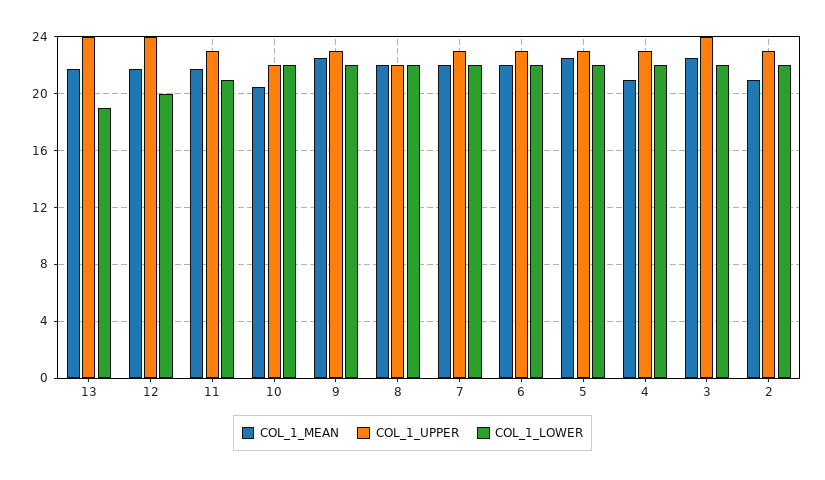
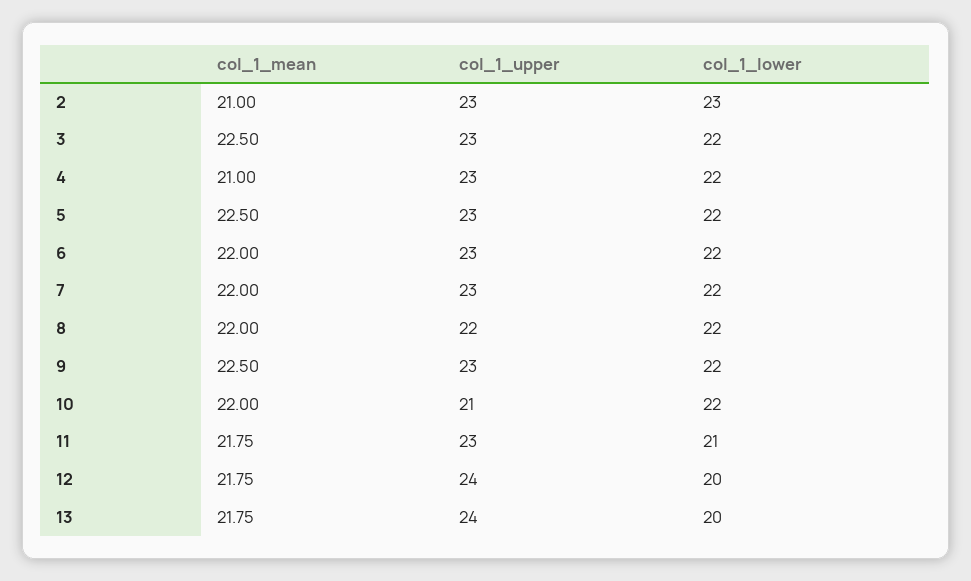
COL_1_LOWER, 13: 19 -> 20
COL_1_MEAN, 10: 20.5 -> 22
COL_1_UPPER, 10: 22 -> 21
COL_1_UPPER, 3: 24 -> 23
COL_1_LOWER, 2: 22 -> 23

